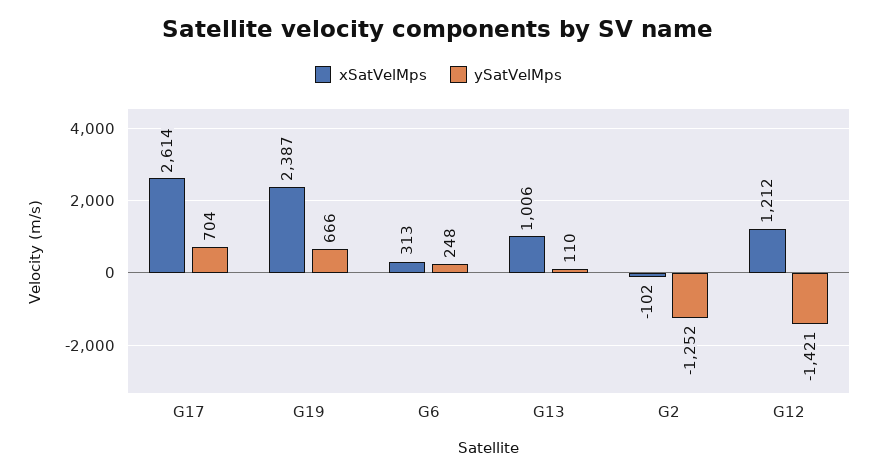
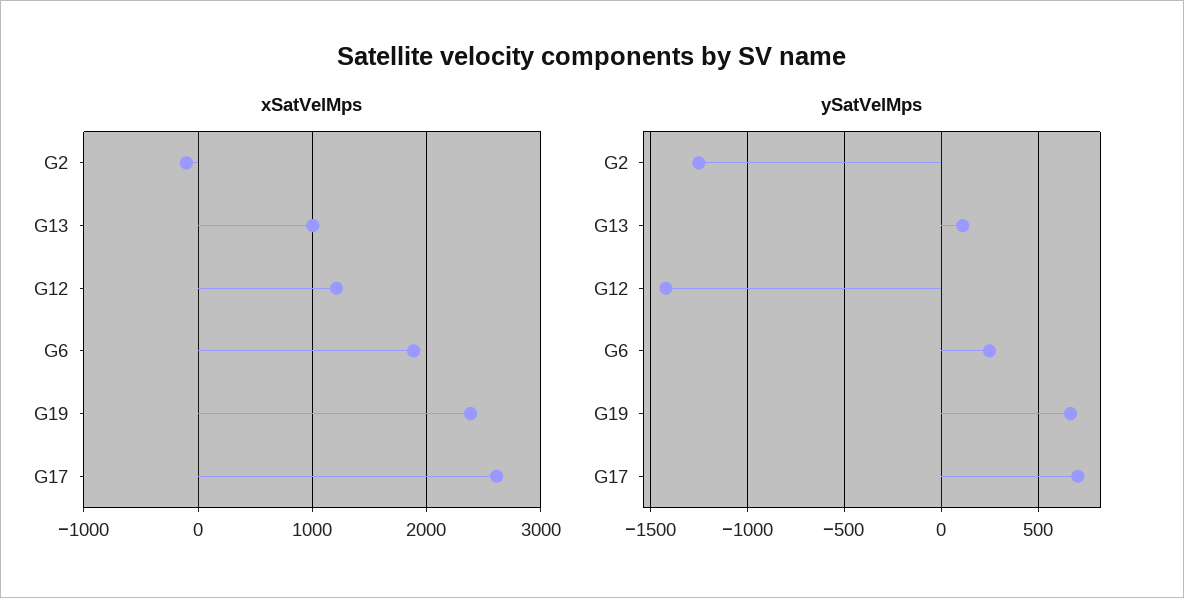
xSatVelMps, G6: 313 -> 1900

